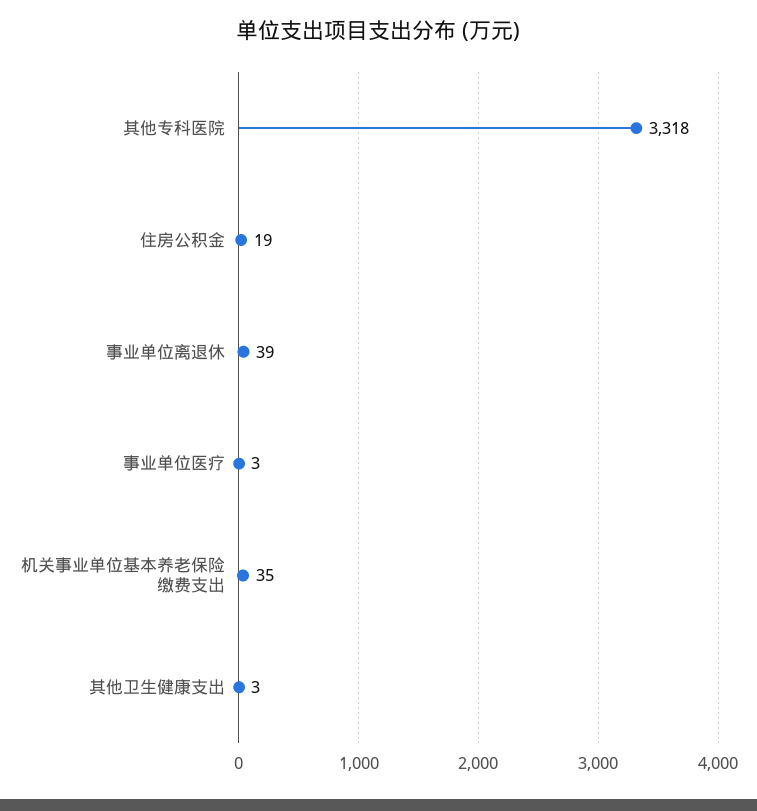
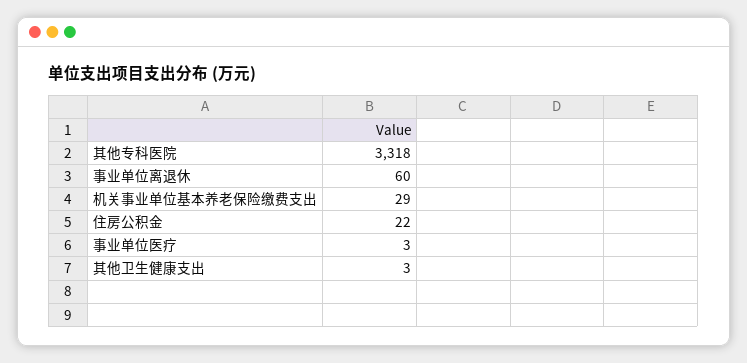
住房公积金: 19 -> 22
事业单位离退休: 39 -> 60
机关事业单位基本养老保险缴费支出: 35 -> 29

